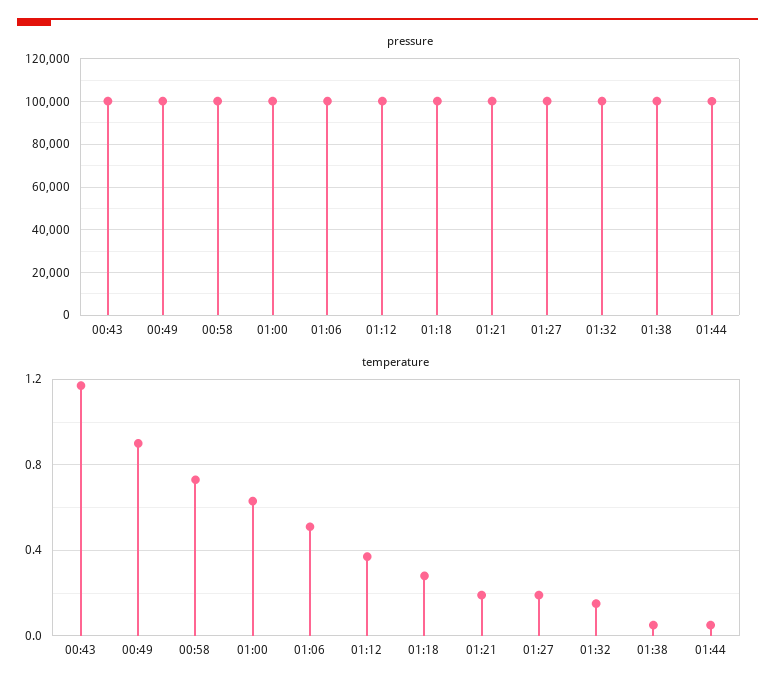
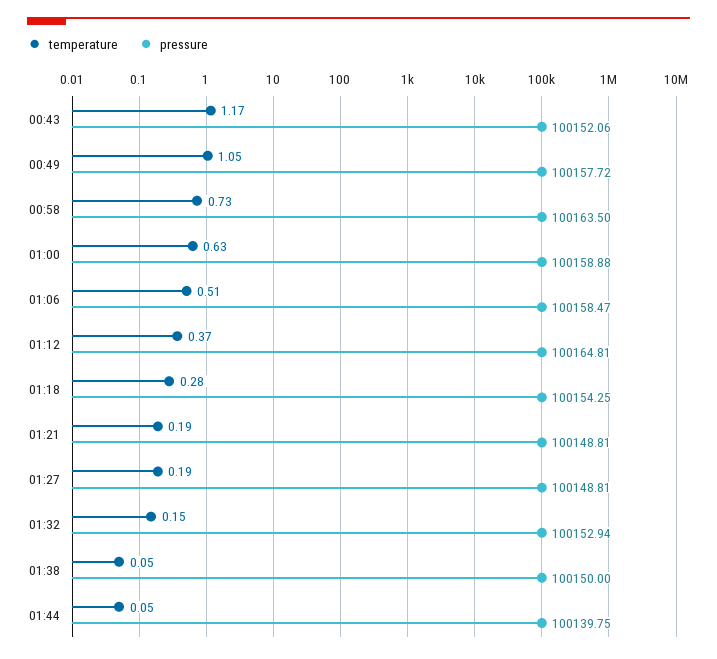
temperature, 00:49: 0.9 -> 1.05

